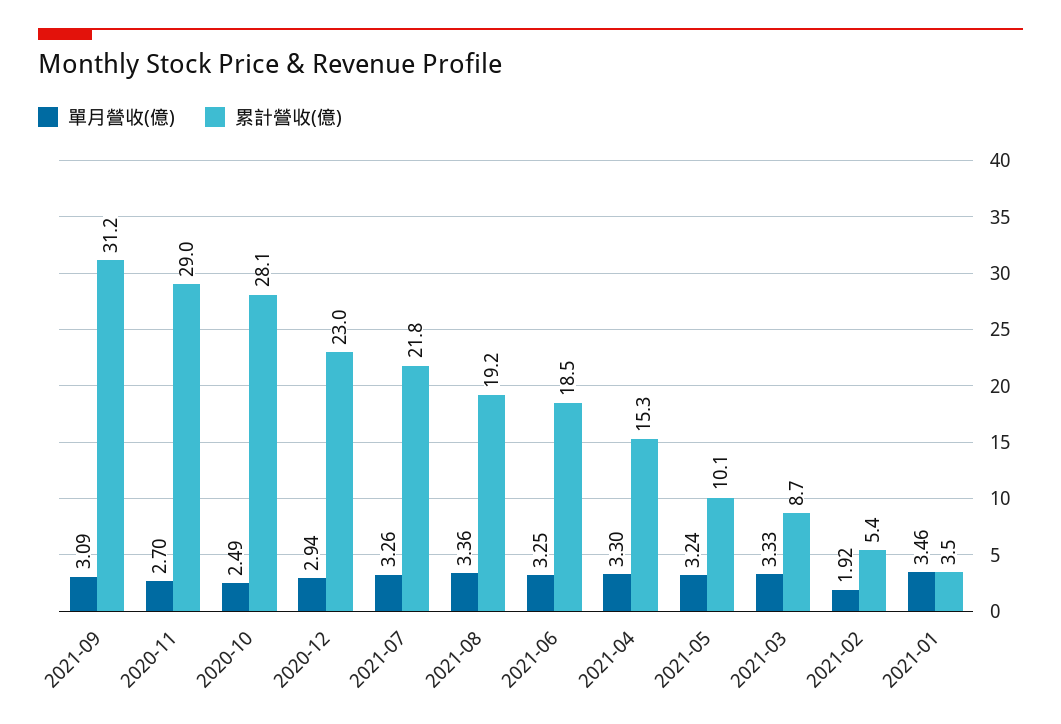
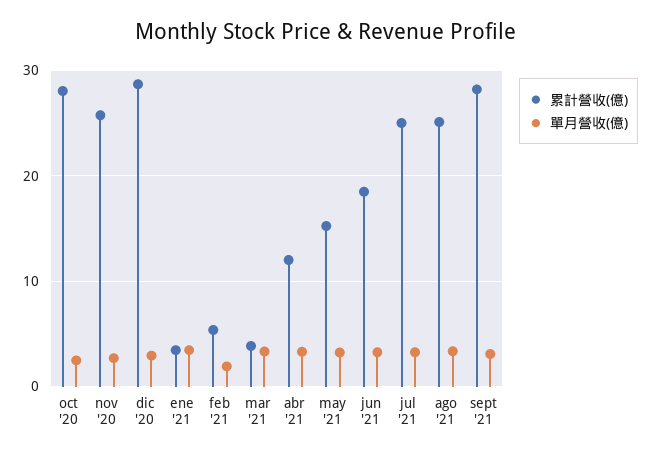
累計營收(億), 2021-09: 31.2 -> 28
累計營收(億), 2020-11: 29 -> 26
累計營收(億), 2020-12: 23 -> 29
累計營收(億), 2021-07: 21.8 -> 25
累計營收(億), 2021-08: 19.2 -> 25
累計營收(億), 2021-04: 15.3 -> 12
累計營收(億), 2021-05: 10.1 -> 15
累計營收(億), 2021-03: 8.7 -> 4

